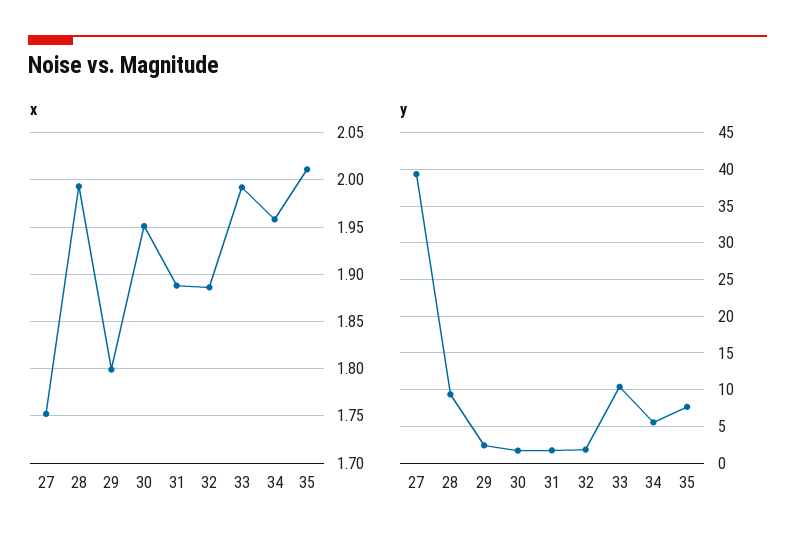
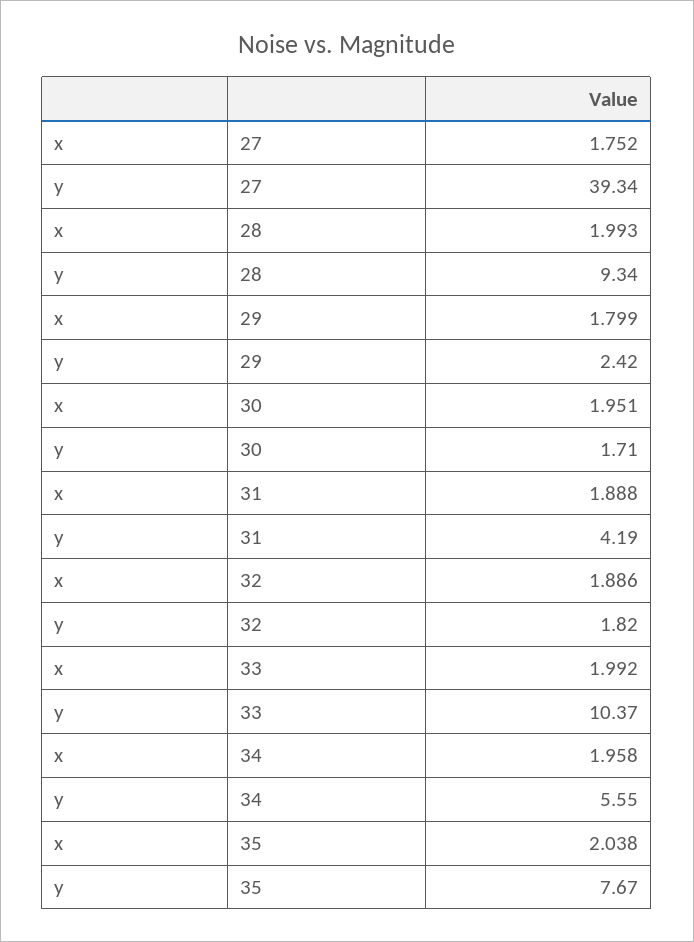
x, 35: 2.01 -> 2.038
y, 31: 2 -> 4.19

